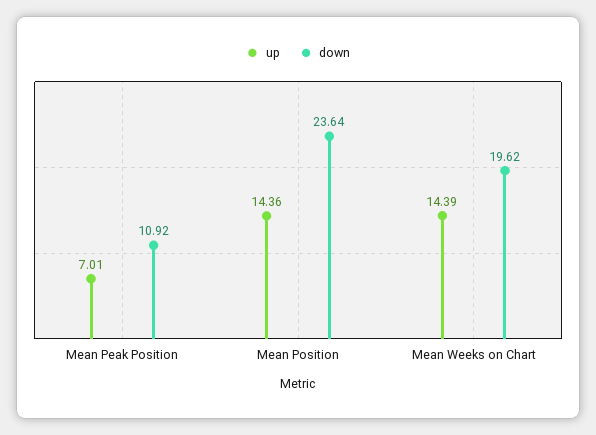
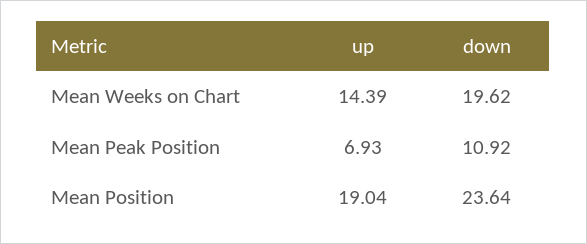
up, Mean Peak Position: 7.01 -> 6.93
up, Mean Position: 14.36 -> 19.04

